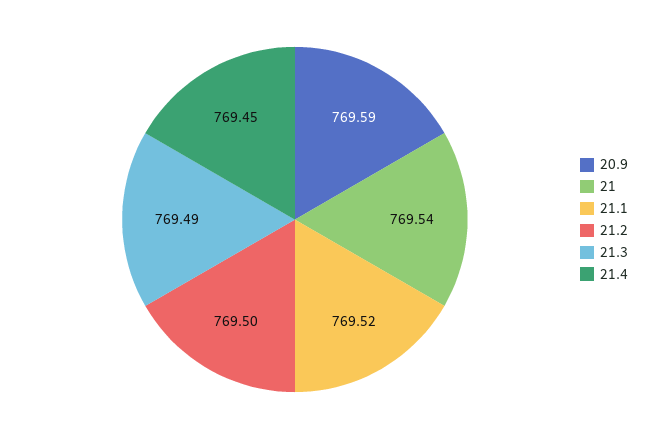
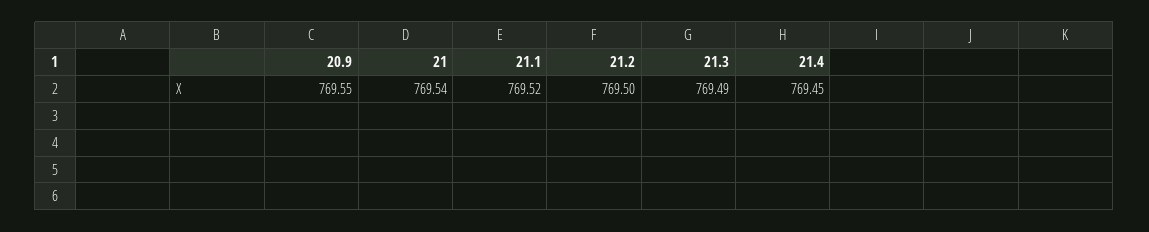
20.9: 769.59 -> 769.55

